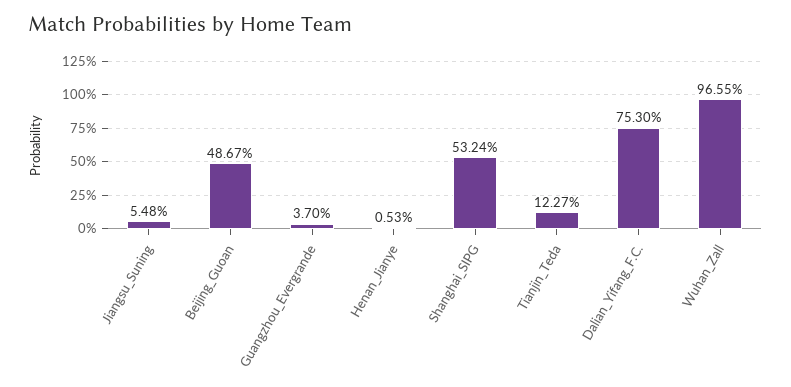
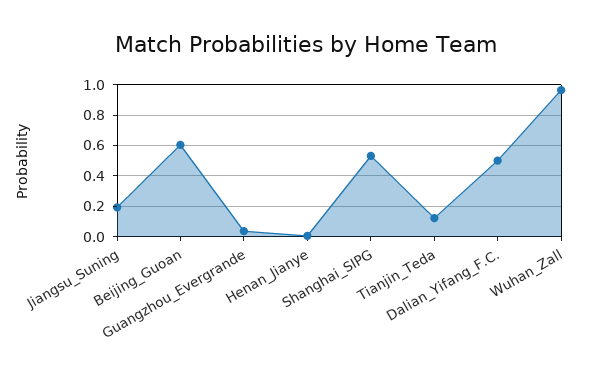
Jiangsu_Suning: 0.0548 -> 0.2
Beijing_Guoan: 0.4867 -> 0.6
Dalian_Yifang_F.C.: 0.753 -> 0.5

